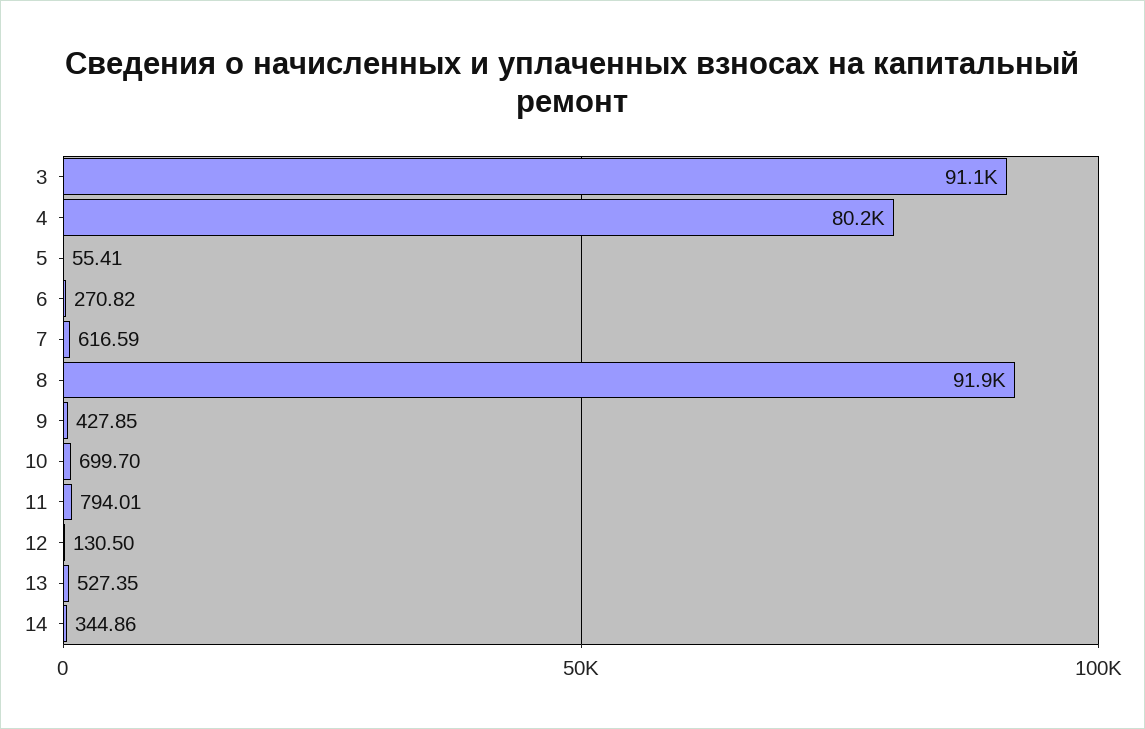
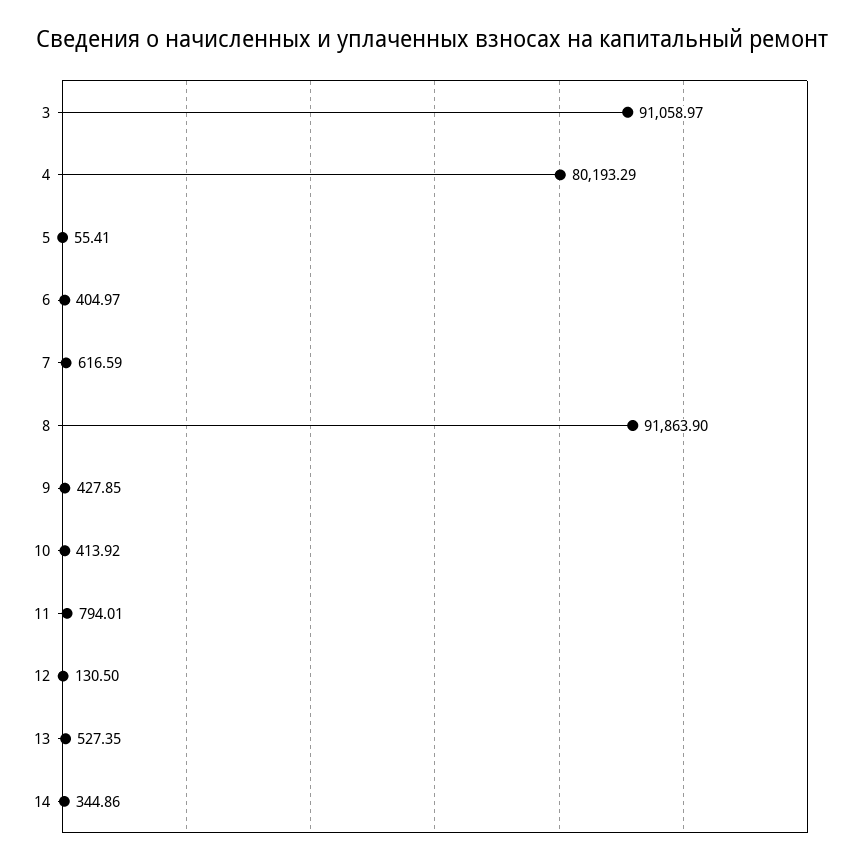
6: 270.82 -> 404.97
10: 699.7 -> 413.92

